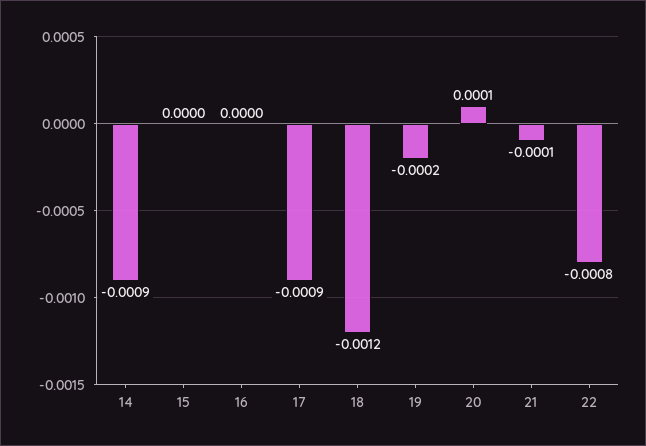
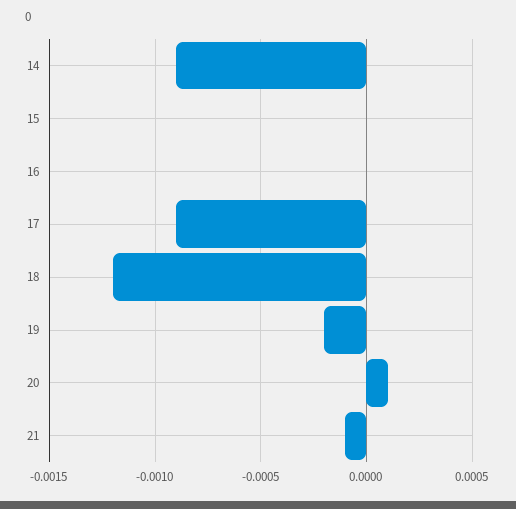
22: -0.0008 -> none

